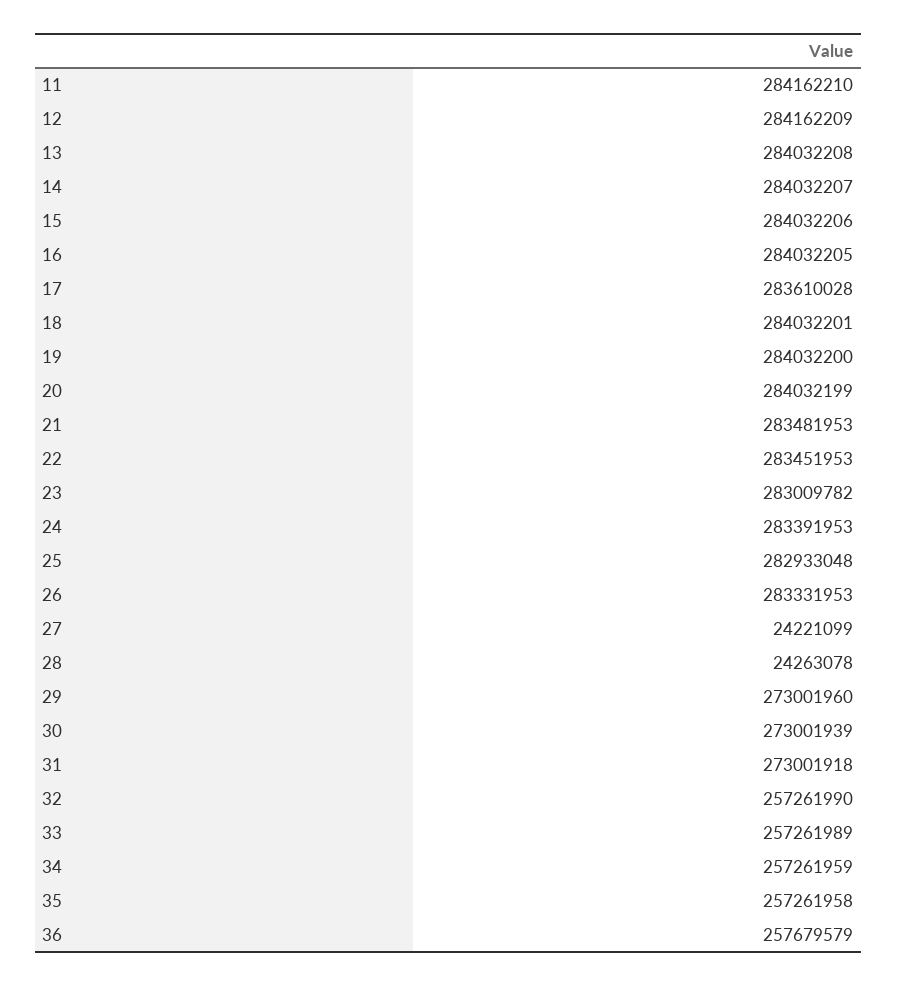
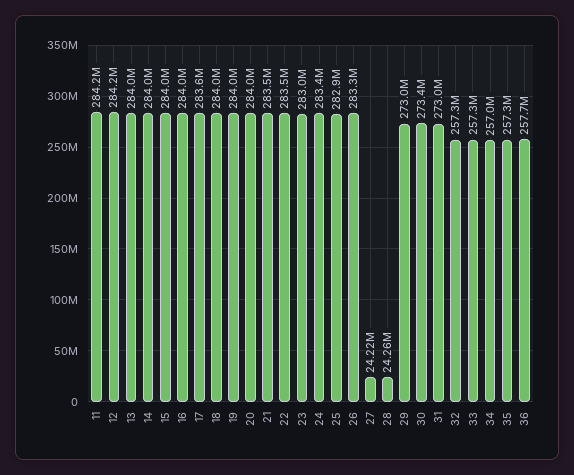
30: 273001939 -> 273400000
34: 257261959 -> 257000000

